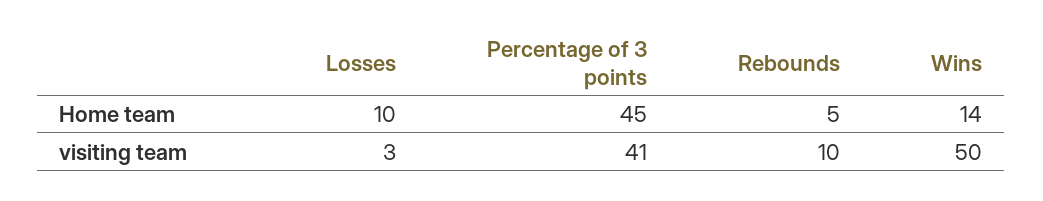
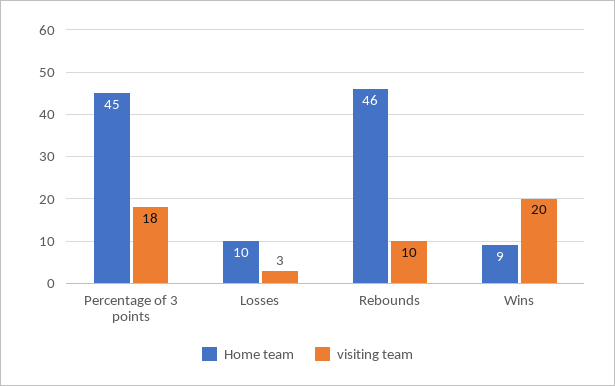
Home team, Rebounds: 5 -> 46
Home team, Wins: 14 -> 9
visiting team, Percentage of 3 points: 41 -> 18
visiting team, Wins: 50 -> 20

